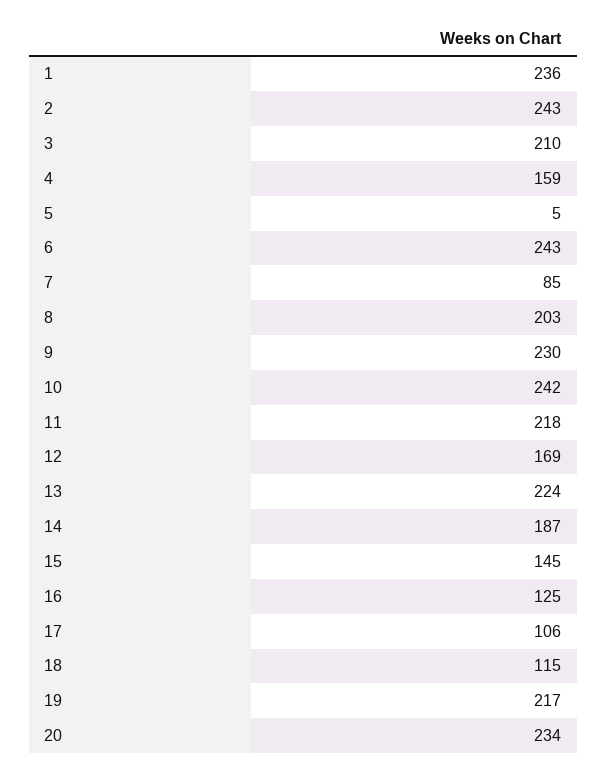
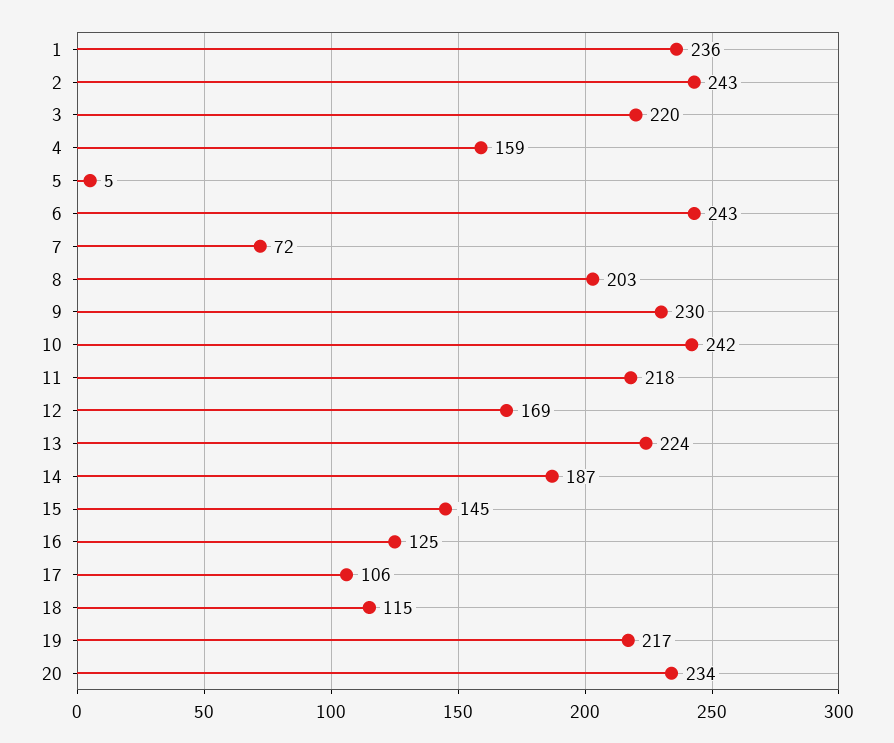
3: 210 -> 220
7: 85 -> 72

